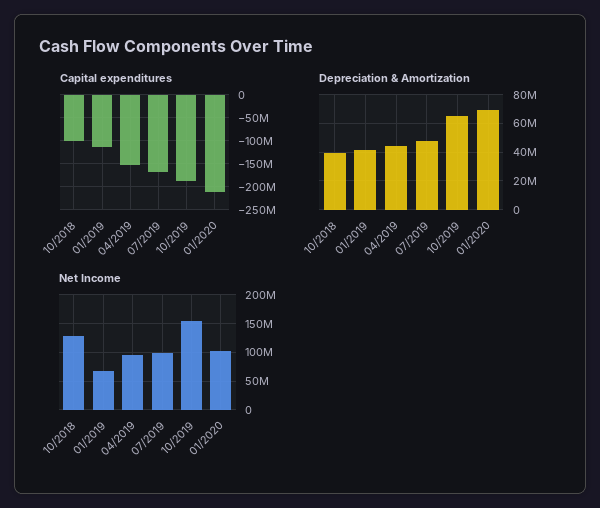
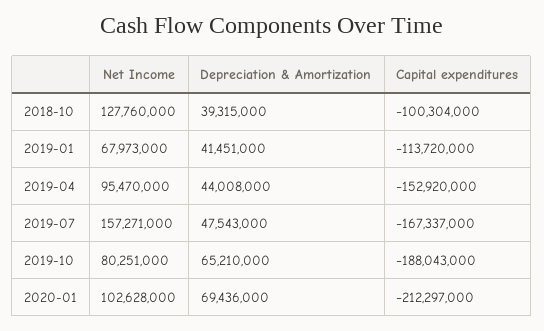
Net Income, 07/2019: 100000000 -> 157271000
Net Income, 10/2019: 150000000 -> 80251000

